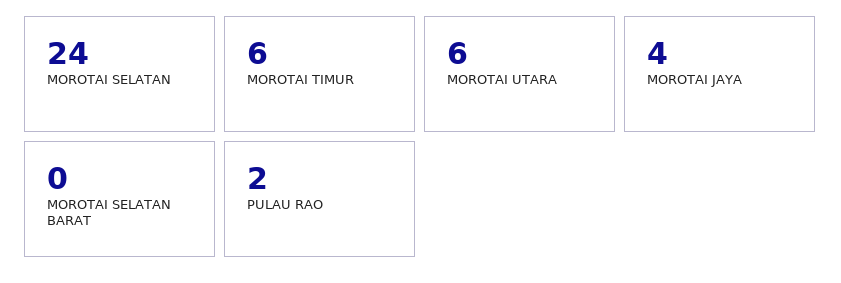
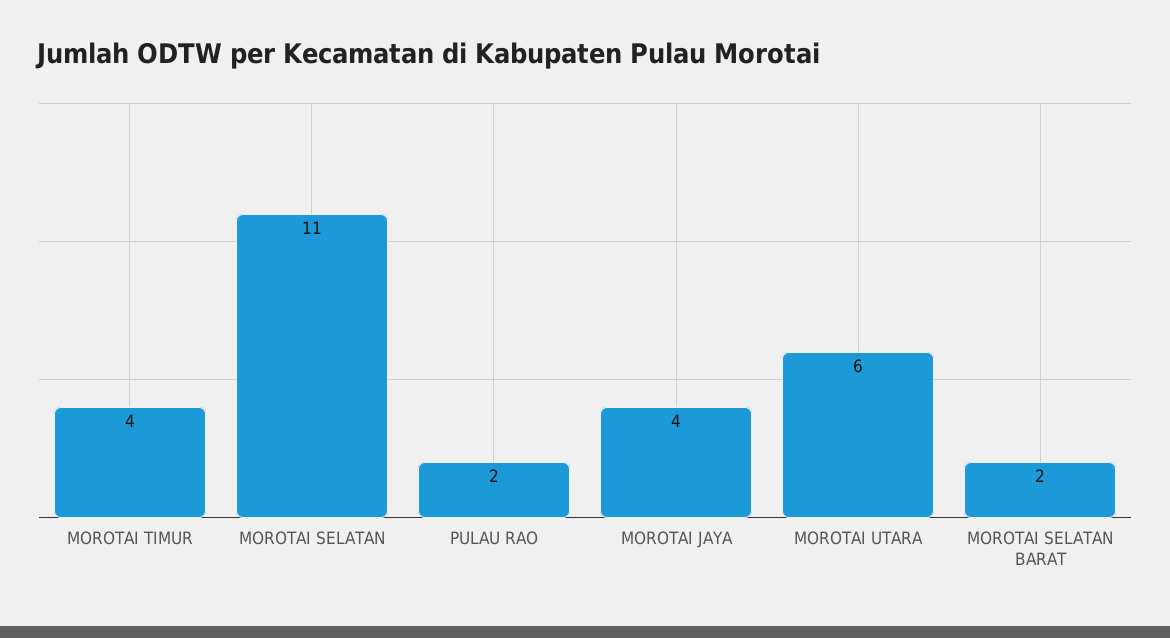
MOROTAI SELATAN: 24 -> 11
MOROTAI TIMUR: 6 -> 4
MOROTAI SELATAN BARAT: 0 -> 2

